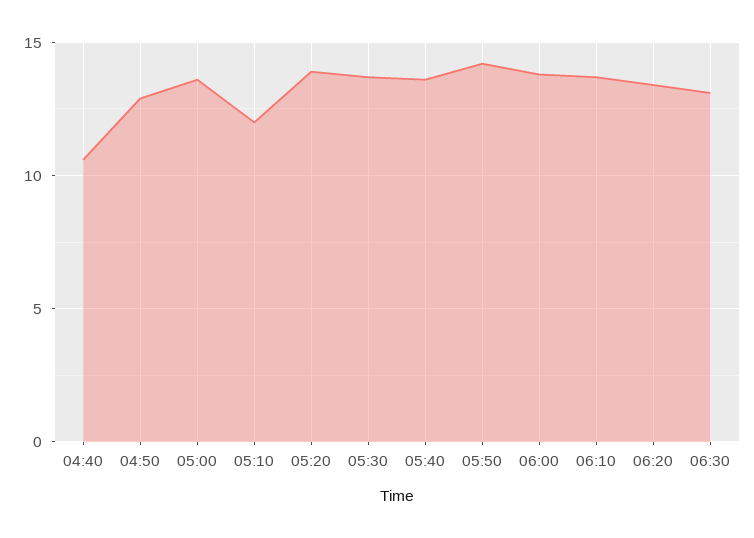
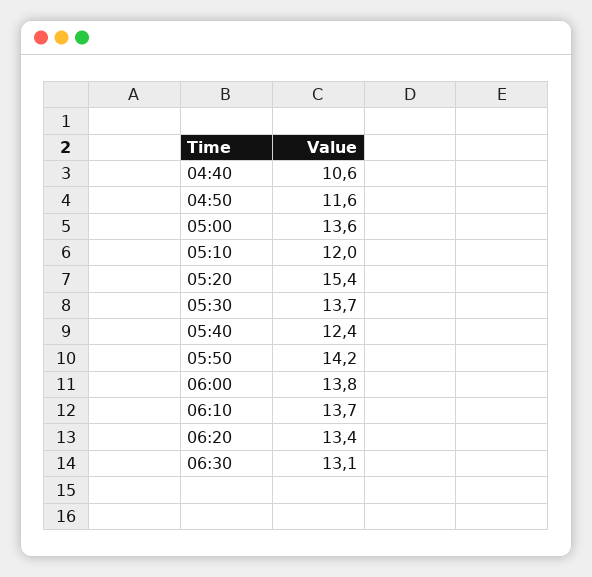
04:50: 13 -> 11.6
05:20: 14 -> 15.4
05:40: 13.5 -> 12.4

